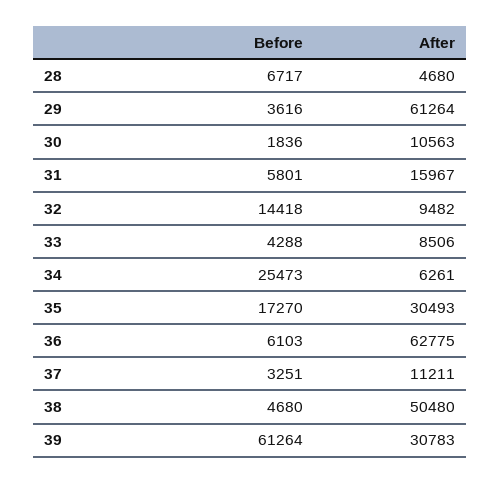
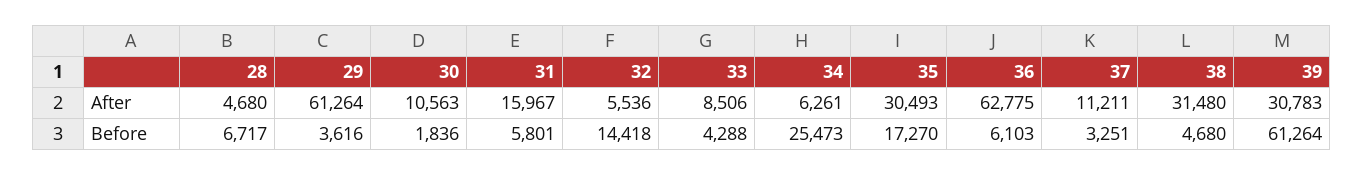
After, 32: 9482 -> 5536
After, 38: 50480 -> 31480

